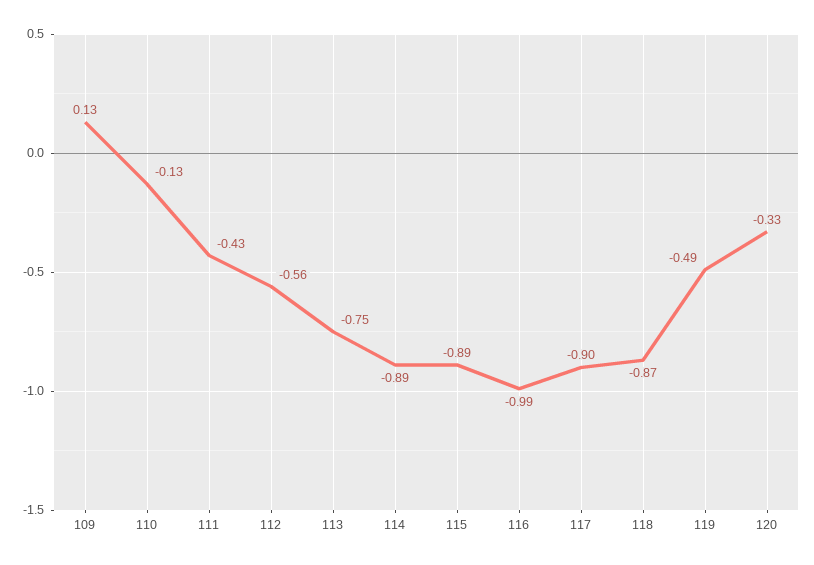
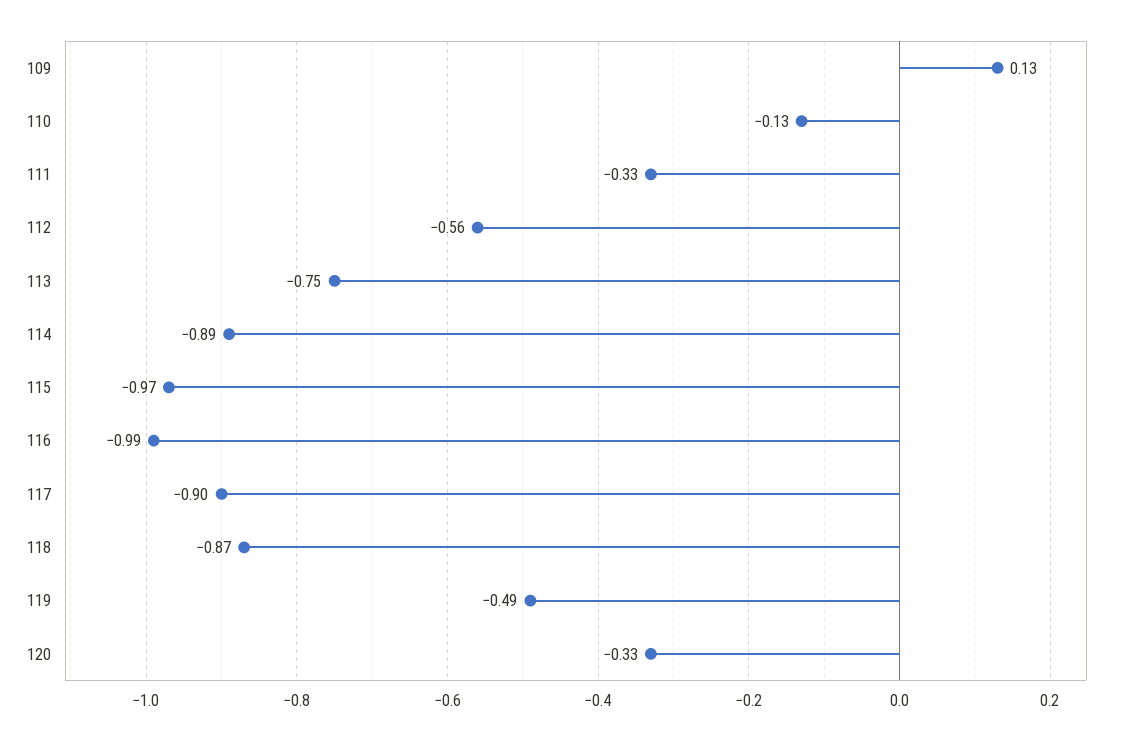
111: -0.43 -> -0.33
115: -0.89 -> -0.97

